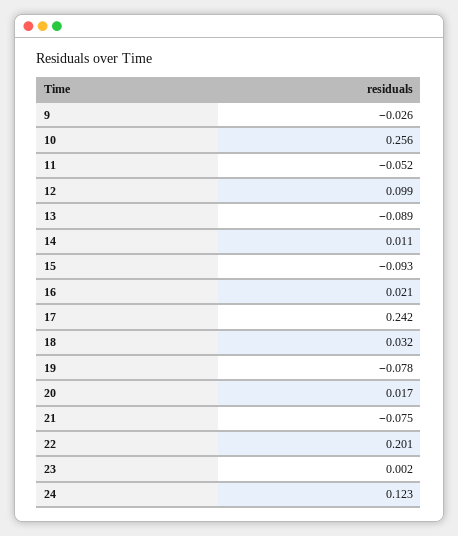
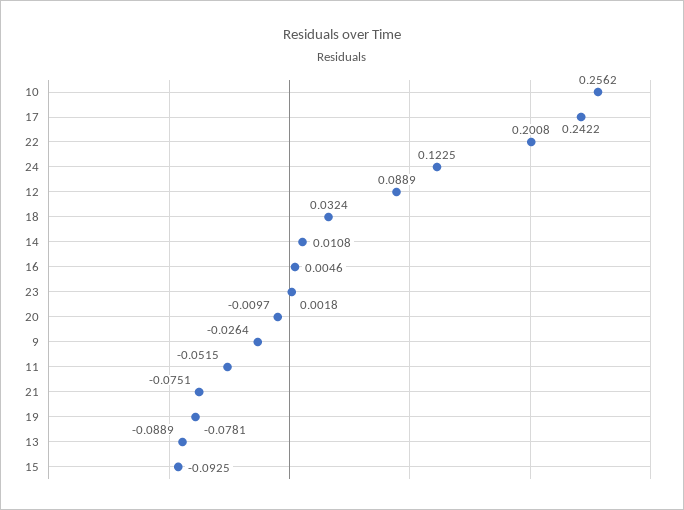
12: 0.099 -> 0.0889
16: 0.021 -> 0.0046
20: 0.017 -> -0.0097

